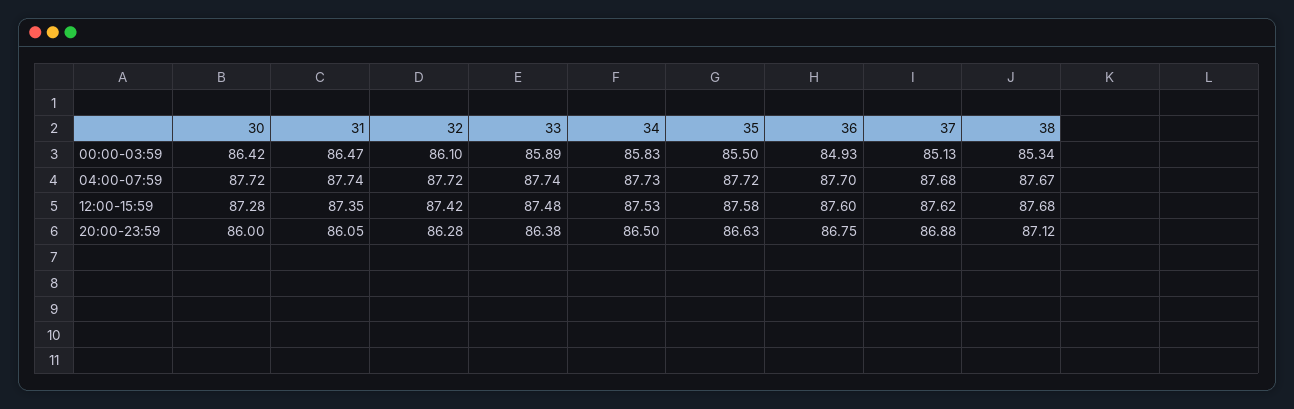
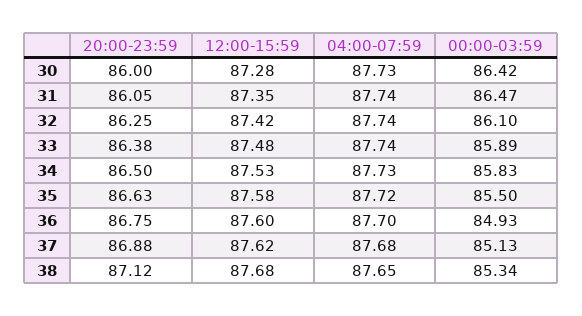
30, 04:00-07:59: 87.72 -> 87.73
32, 04:00-07:59: 87.72 -> 87.74
38, 04:00-07:59: 87.67 -> 87.65
32, 20:00-23:59: 86.28 -> 86.25

